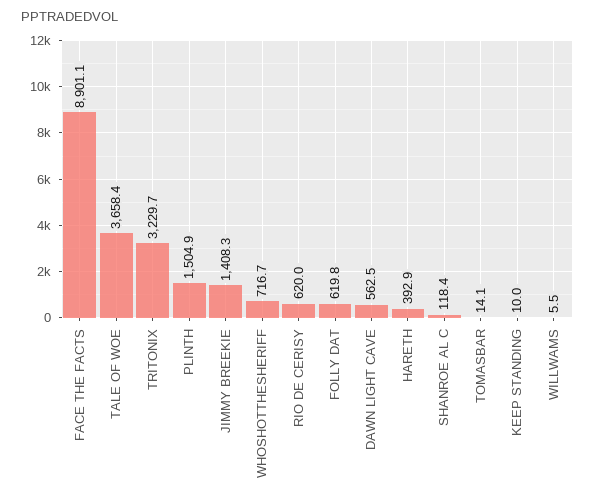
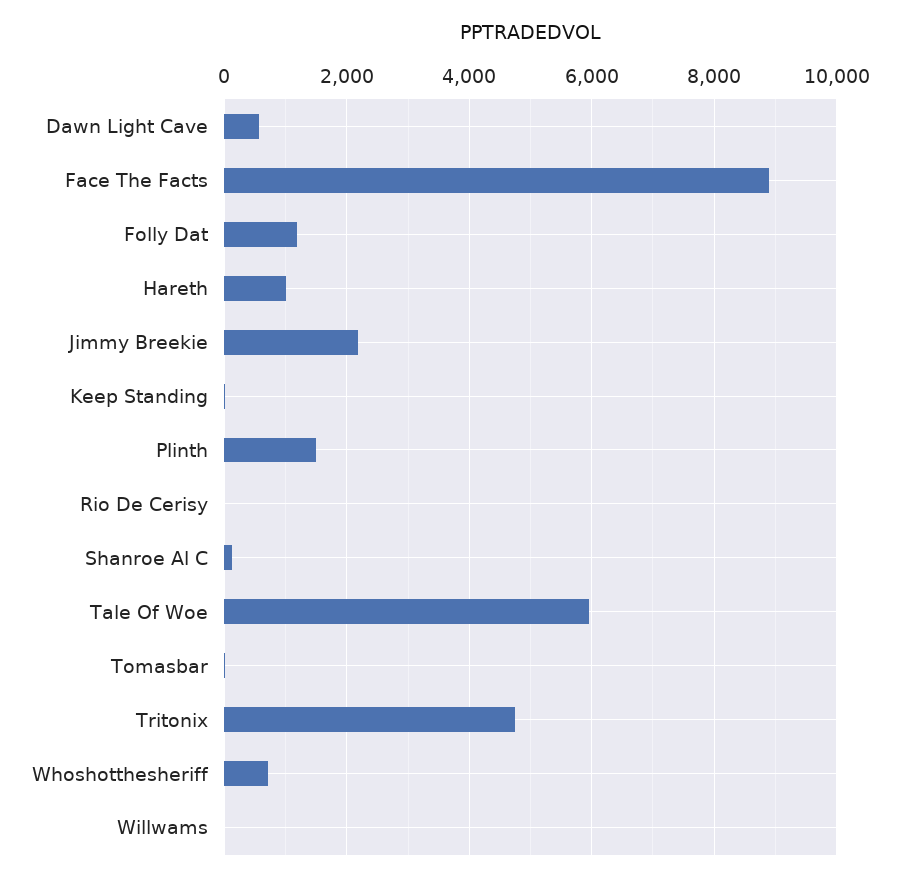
TALE OF WOE: 3658.4 -> 6000
TRITONIX: 3229.7 -> 4800
JIMMY BREEKIE: 1408.3 -> 2200
RIO DE CERISY: 620 -> 0
FOLLY DAT: 619.8 -> 1200
HARETH: 392.9 -> 1000

